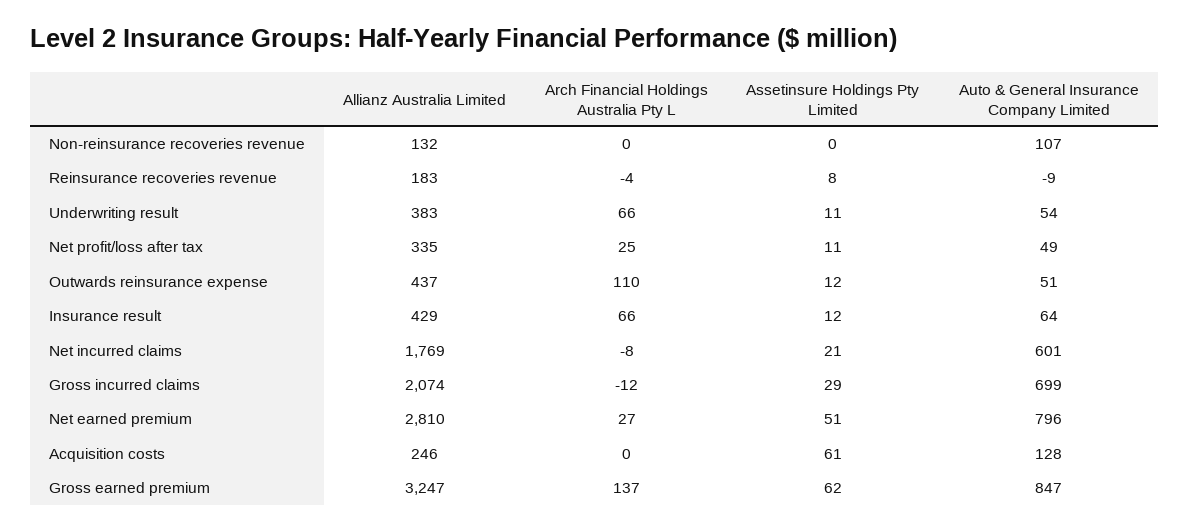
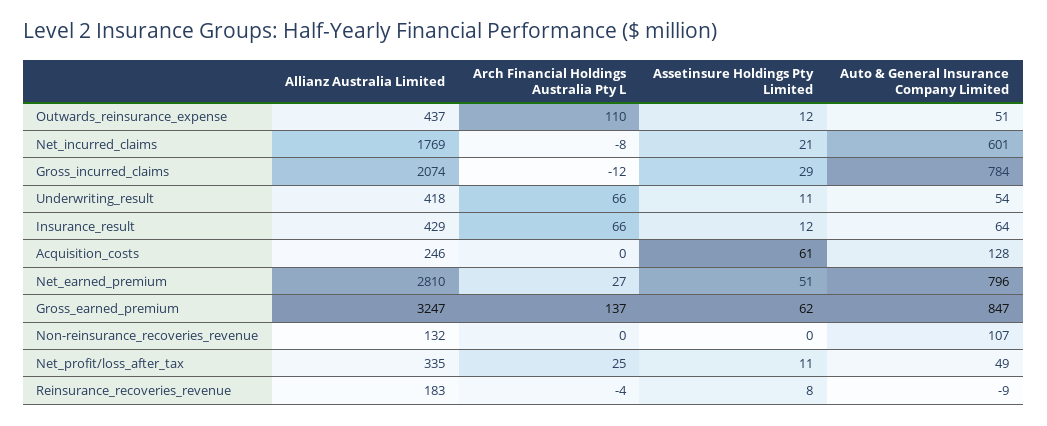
Allianz Australia Limited, Underwriting result: 383 -> 418
Auto & General Insurance Company Limited, Gross incurred claims: 699 -> 784

